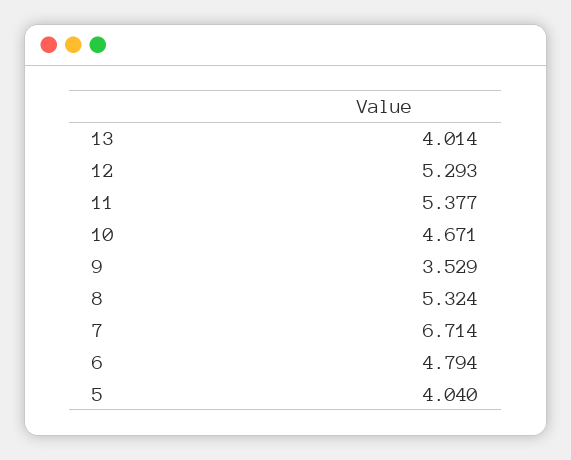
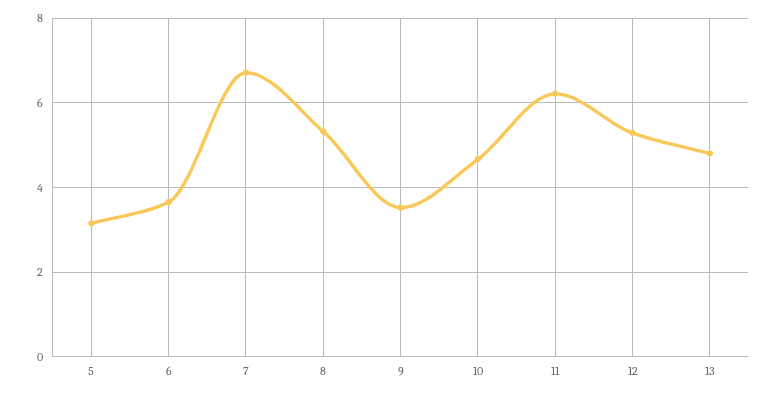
13: 4.014 -> 4.8
11: 5.377 -> 6.2
6: 4.794 -> 3.6
5: 4.04 -> 3.2

